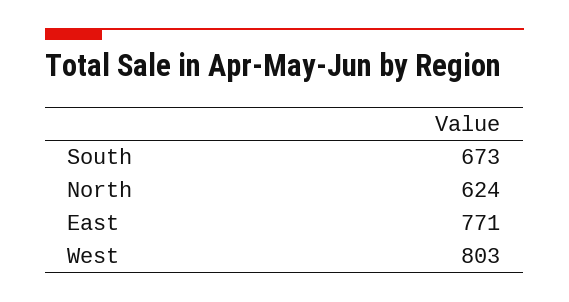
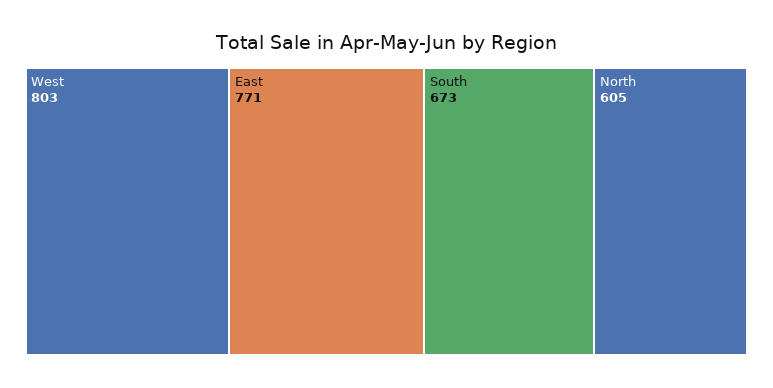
North: 624 -> 605

